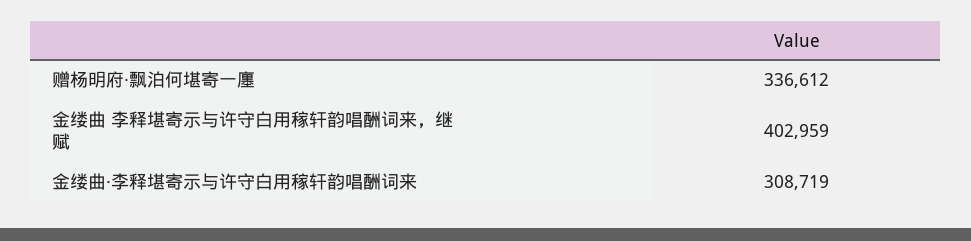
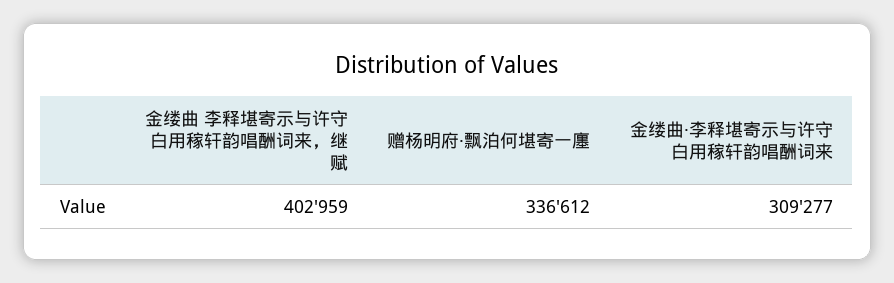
金缕曲·李释堪寄示与许守白用稼轩韵唱酬词来: 308719 -> 309277

